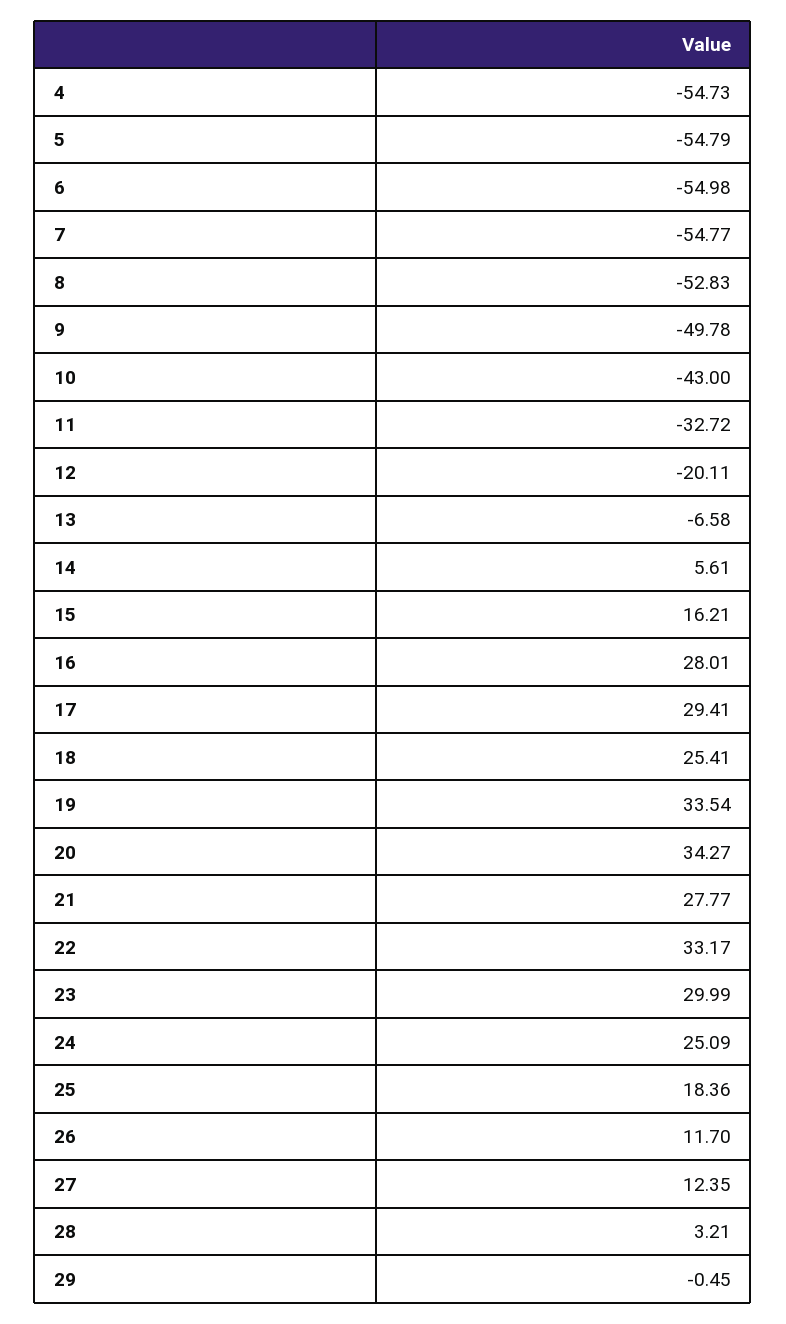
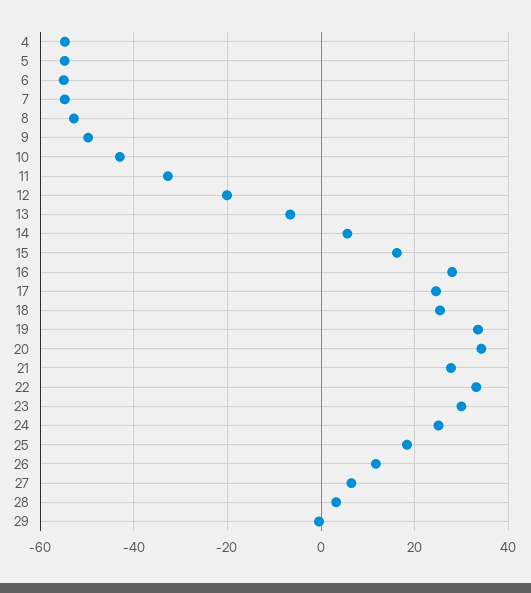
17: 29.41 -> 24
27: 12.35 -> 6

